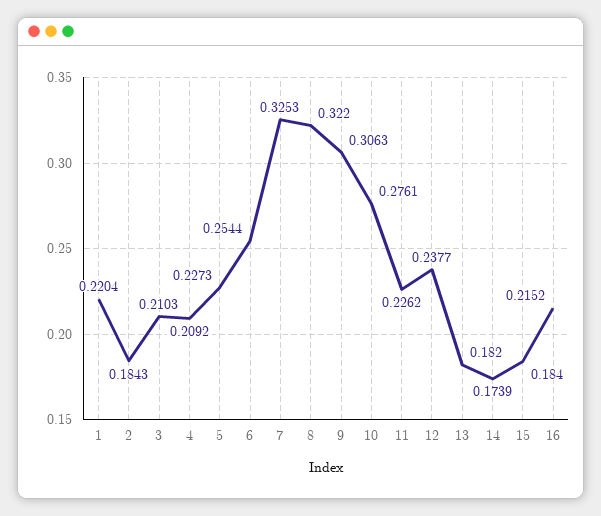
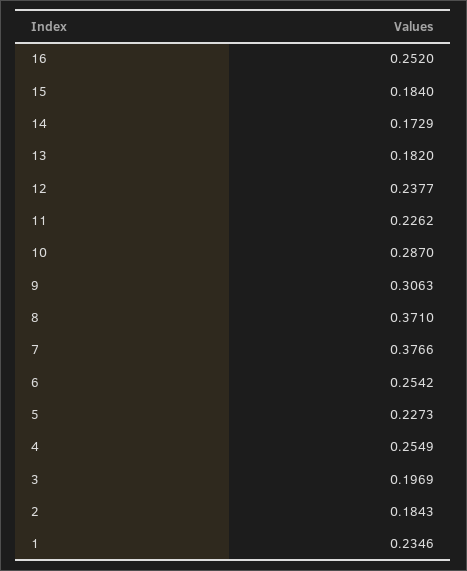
1: 0.2204 -> 0.2346
3: 0.2103 -> 0.1969
4: 0.2092 -> 0.2549
6: 0.2544 -> 0.2542
7: 0.3253 -> 0.3766
8: 0.322 -> 0.371
10: 0.2761 -> 0.287
14: 0.1739 -> 0.1729
16: 0.2152 -> 0.252

